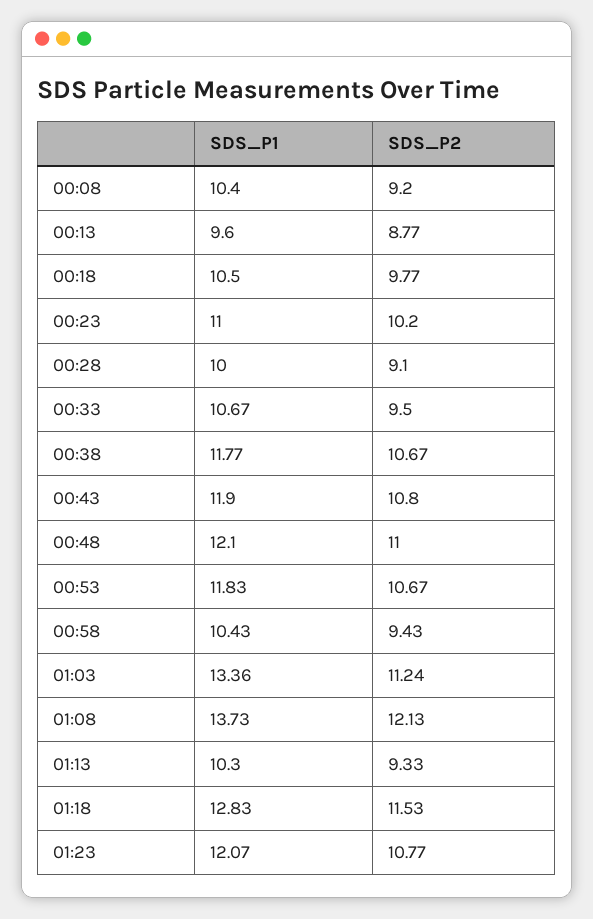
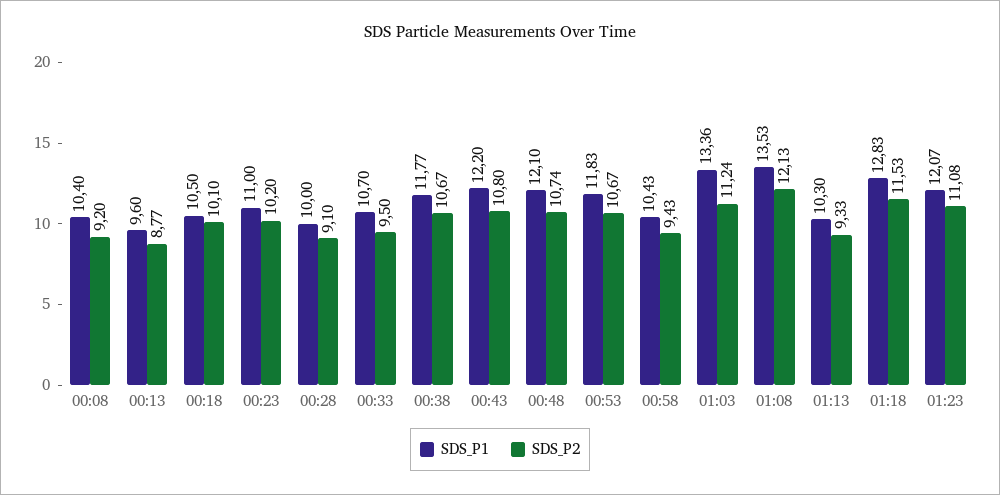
SDS_P2, 00:18: 9.77 -> 10.1
SDS_P1, 00:33: 10.67 -> 10.7
SDS_P1, 00:43: 11.9 -> 12.2
SDS_P2, 00:48: 11 -> 10.74
SDS_P1, 01:08: 13.73 -> 13.53
SDS_P2, 01:23: 10.77 -> 11.08

